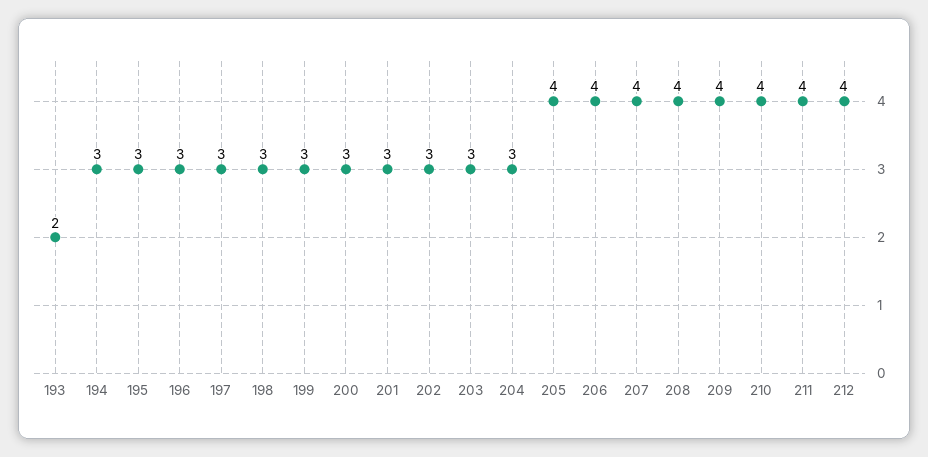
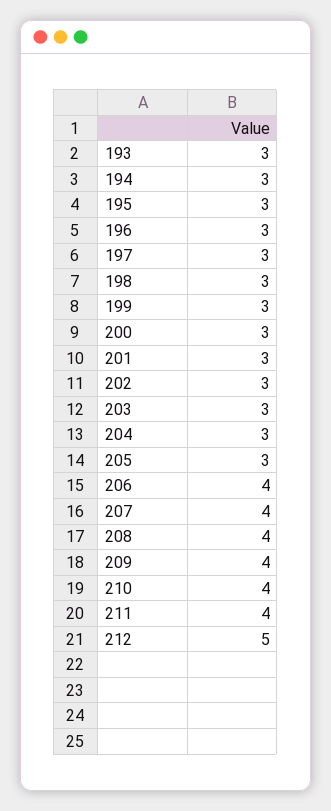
193: 2 -> 3
205: 4 -> 3
212: 4 -> 5

